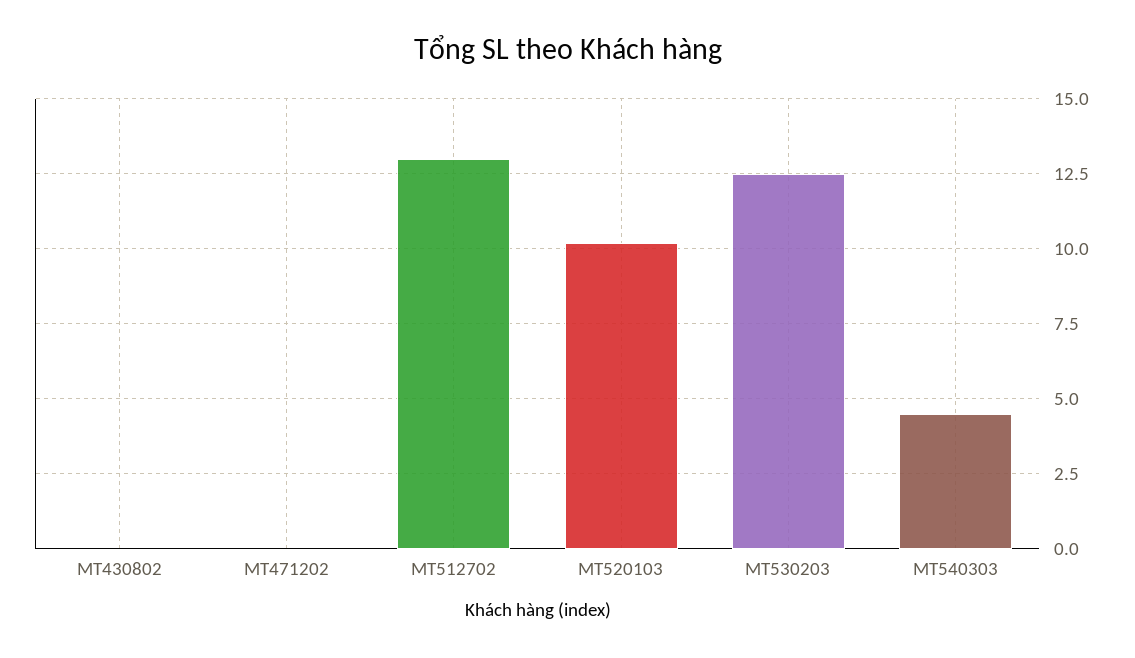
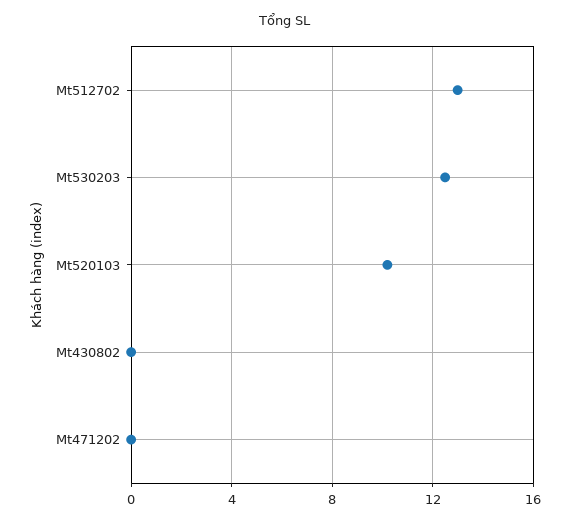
MT540303: 4.5 -> none

